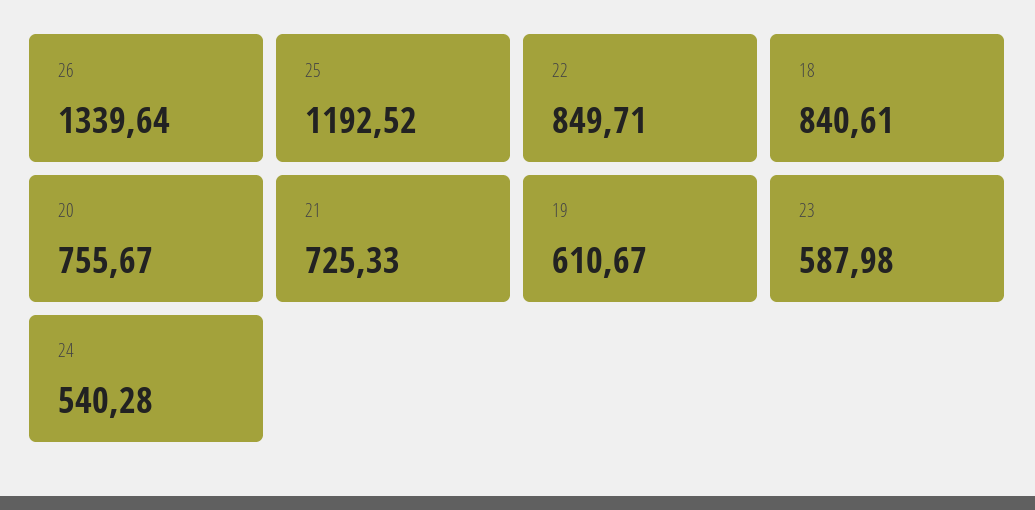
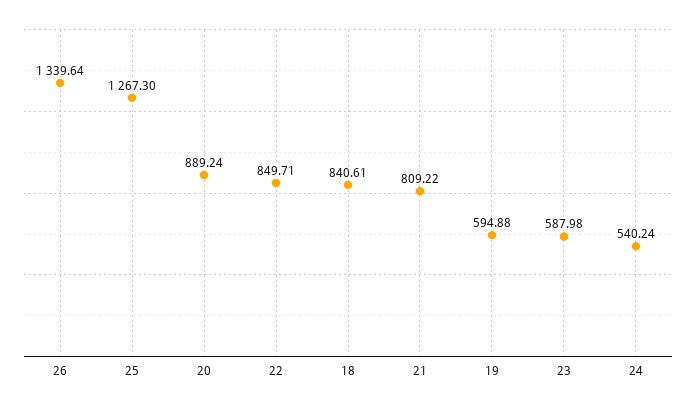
25: 1192.52 -> 1267.3
20: 755.67 -> 889.24
21: 725.33 -> 809.22
19: 610.67 -> 594.88
24: 540.28 -> 540.24

